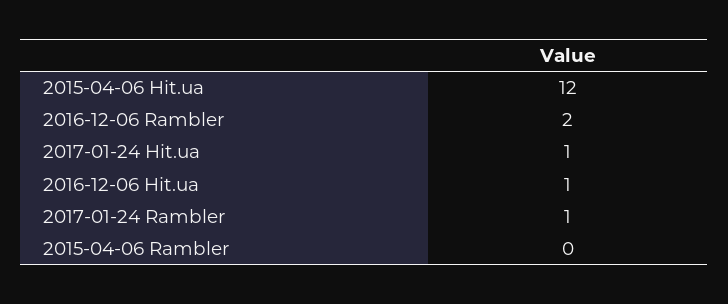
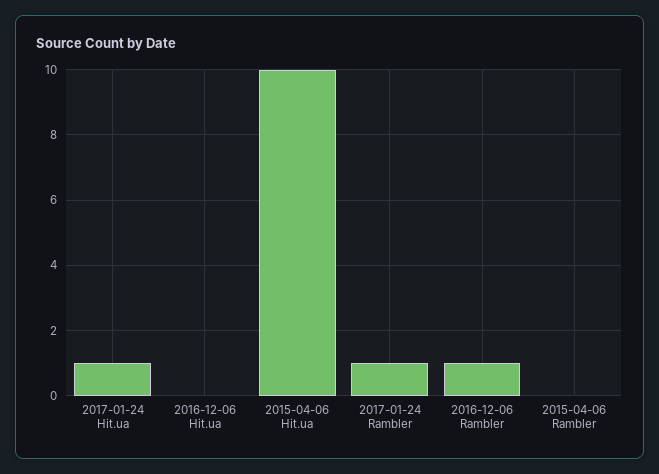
2015-04-06 Hit.ua: 12 -> 10
2016-12-06 Rambler: 2 -> 1
2016-12-06 Hit.ua: 1 -> 0

